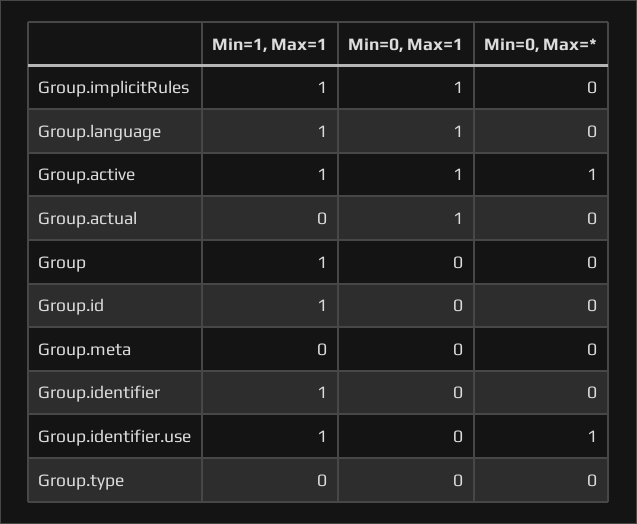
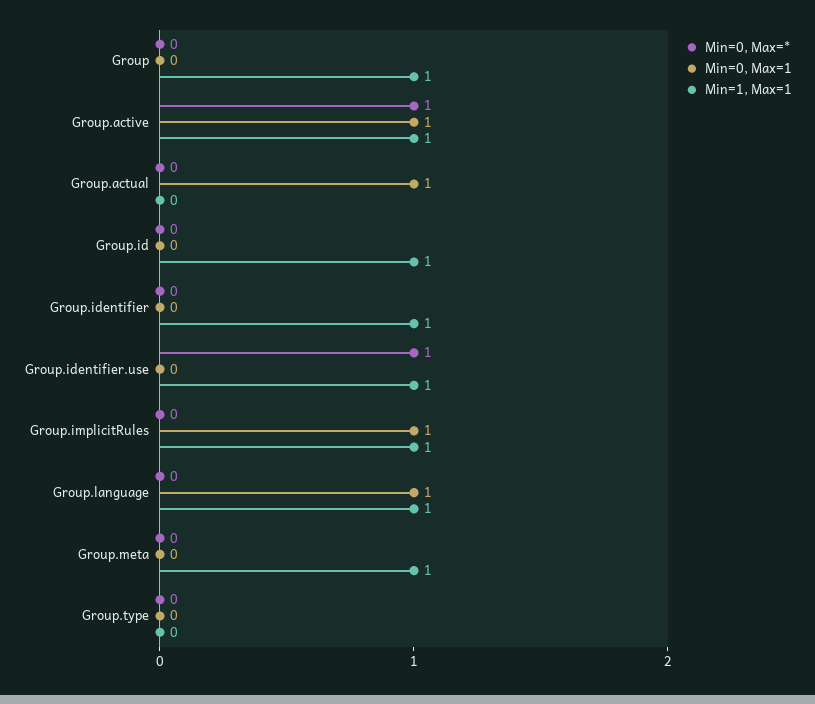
Min=1, Max=1, Group.meta: 0 -> 1

